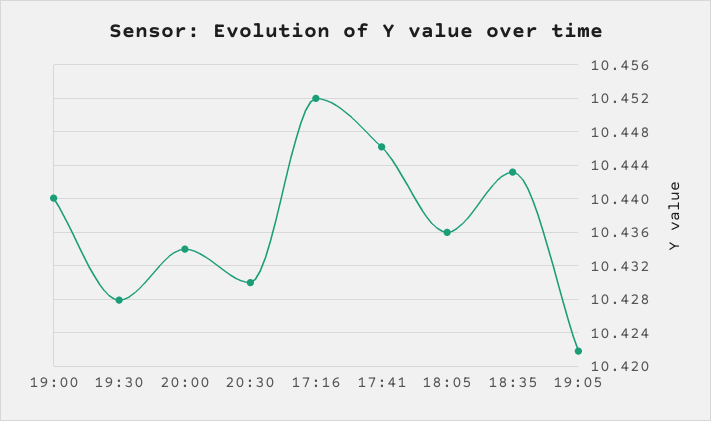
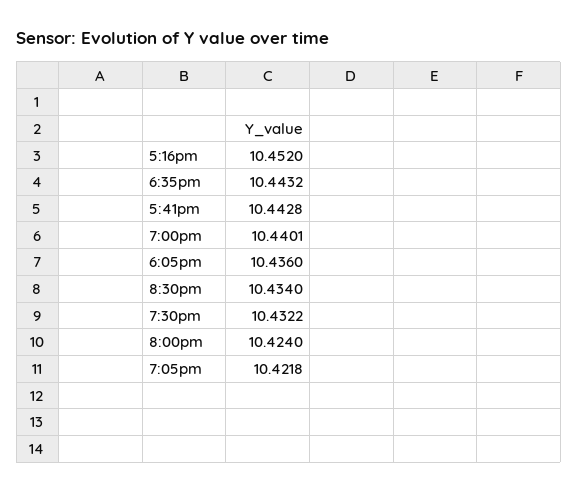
19:30: 10.428 -> 10.4322
20:00: 10.434 -> 10.424
20:30: 10.43 -> 10.434
17:41: 10.446 -> 10.4428

